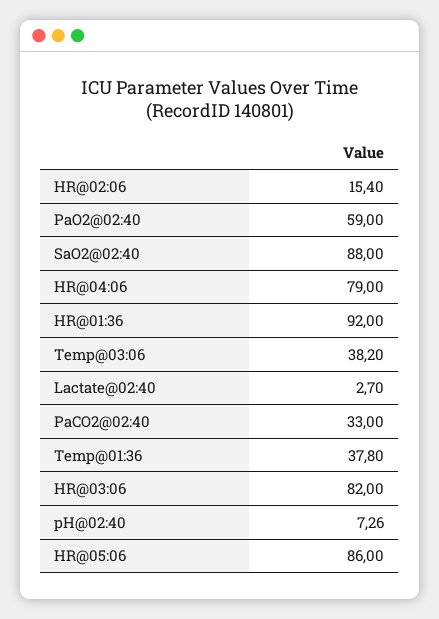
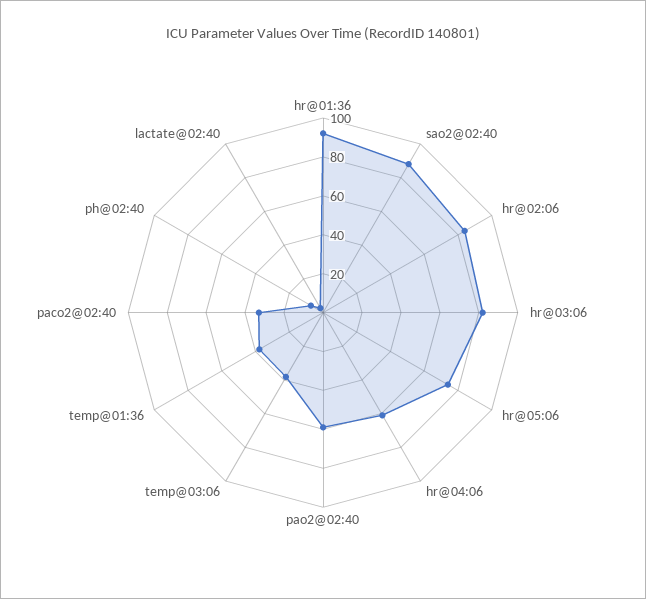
HR@02:06: 15.4 -> 85
HR@04:06: 79 -> 60
HR@05:06: 86 -> 75

